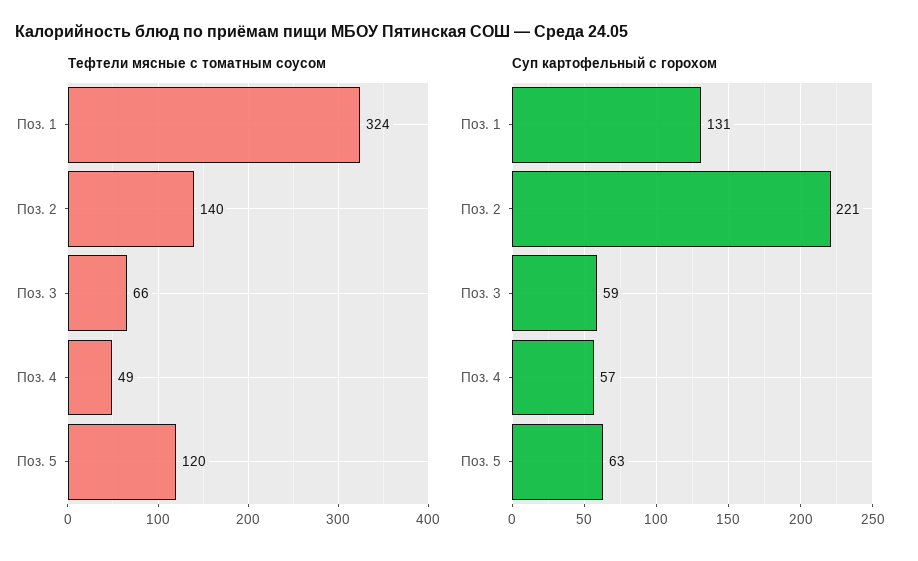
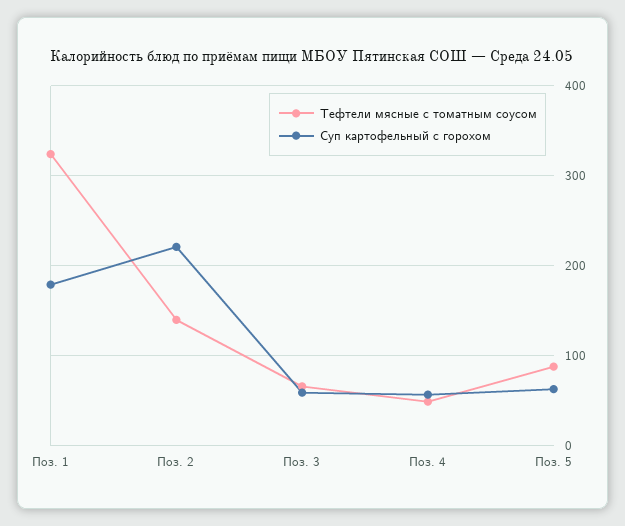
Тефтели мясные с томатным соусом, Поз. 5: 120 -> 90
Суп картофельный с горохом, Поз. 1: 131 -> 180

